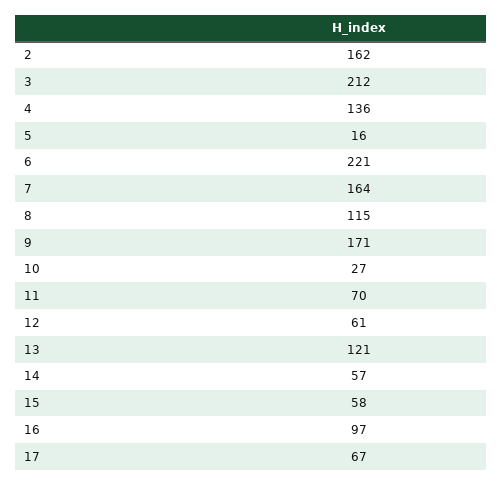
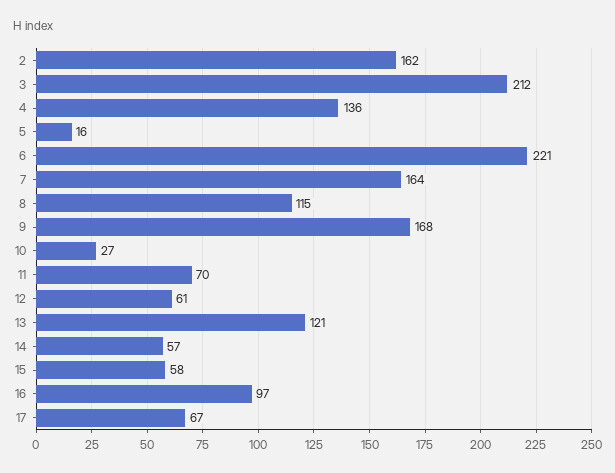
9: 171 -> 168

